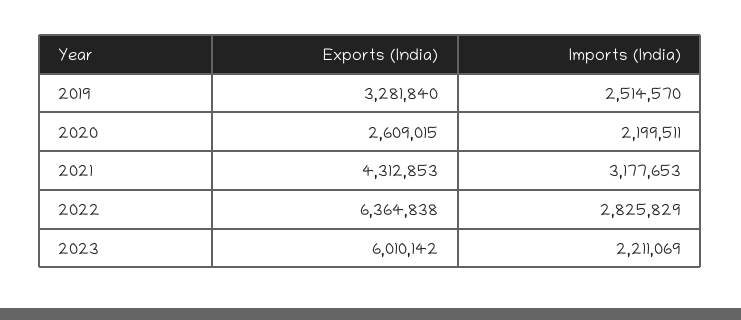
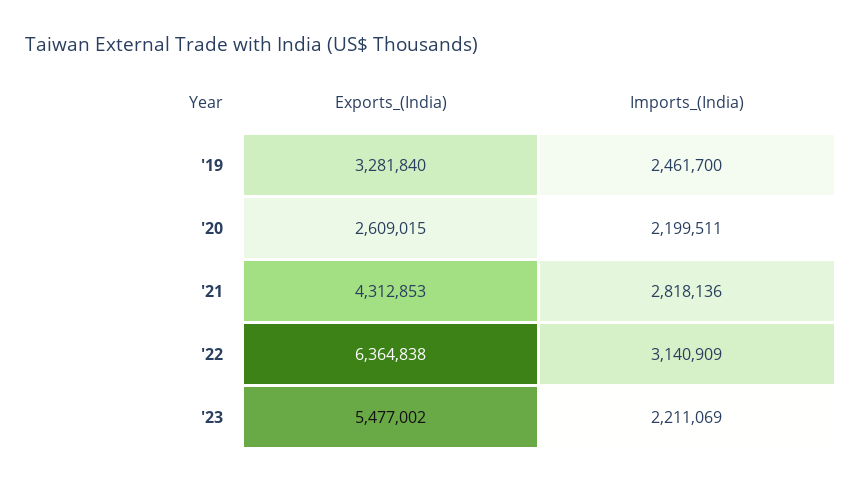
Imports (India), 2019: 2514570 -> 2461700
Imports (India), 2021: 3177653 -> 2818136
Imports (India), 2022: 2825829 -> 3140909
Exports (India), 2023: 6010142 -> 5477002

